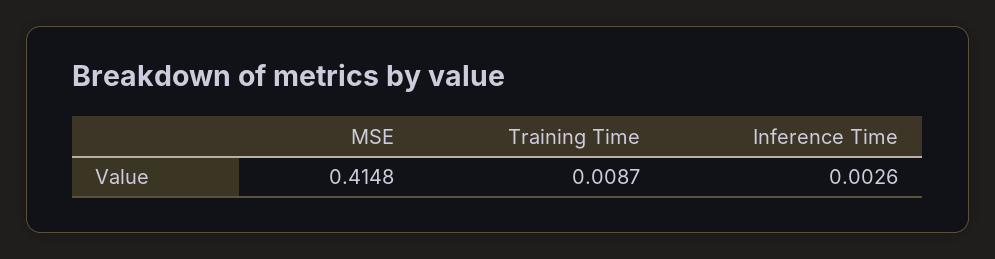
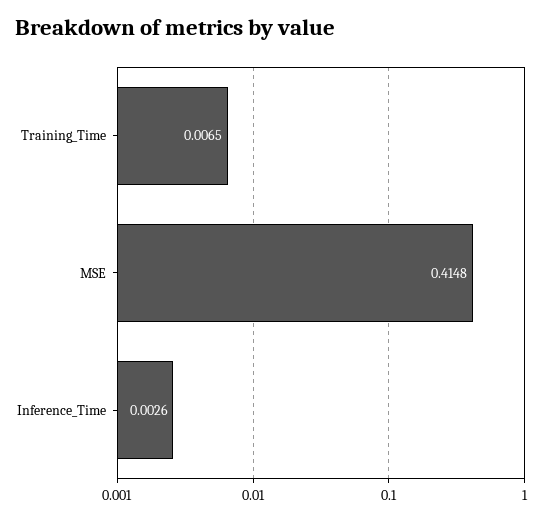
Training Time: 0.0087 -> 0.0065

